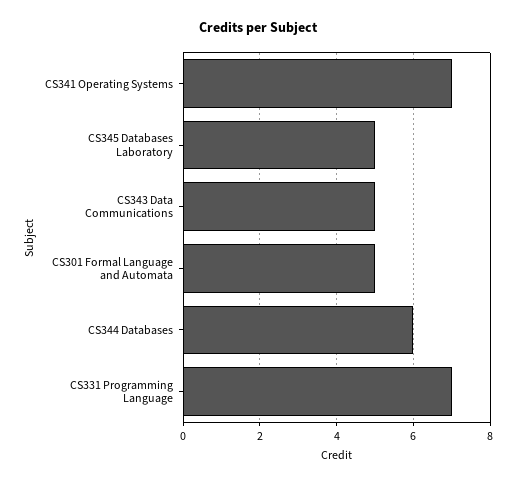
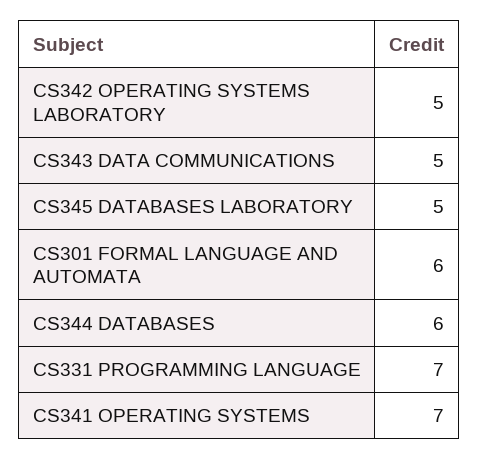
CS301 Formal Language and Automata: 5 -> 6
CS342 OPERATING SYSTEMS LABORATORY: none -> 5

